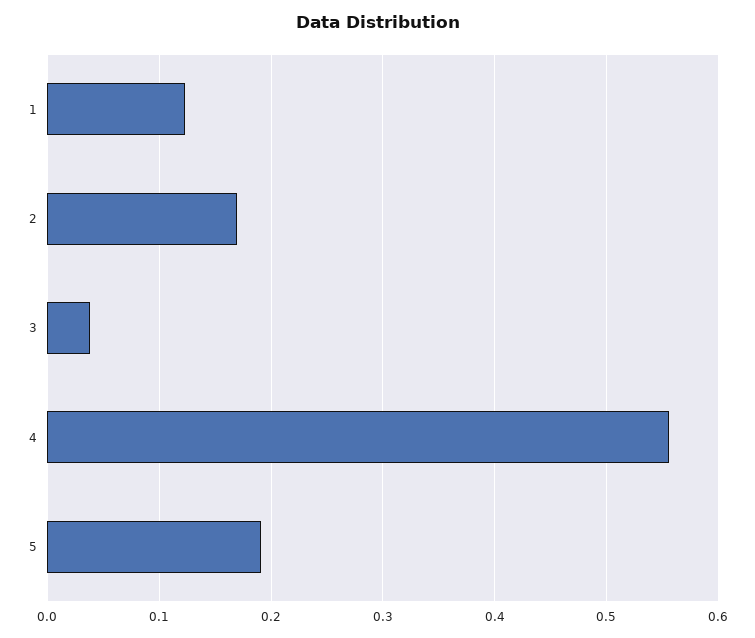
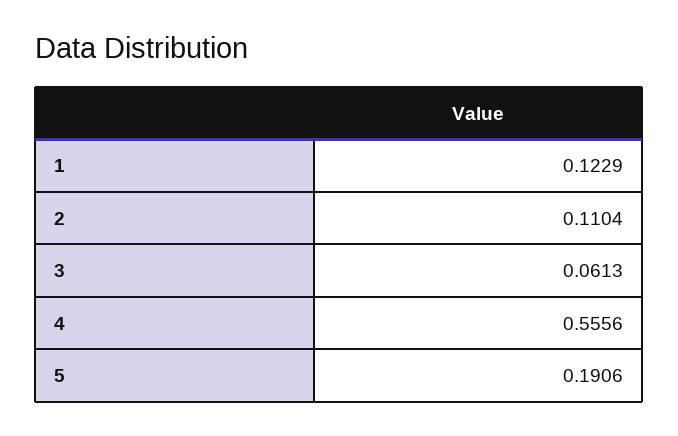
2: 0.17 -> 0.1104
3: 0.04 -> 0.0613

